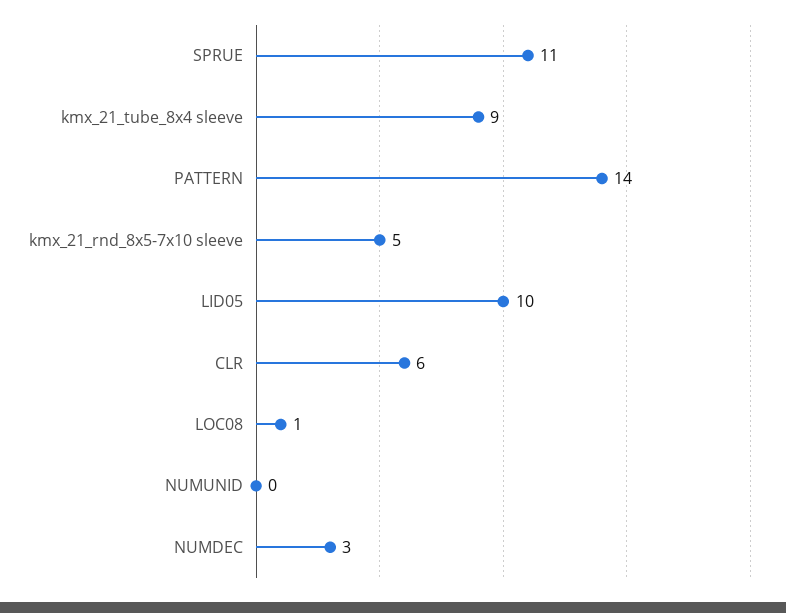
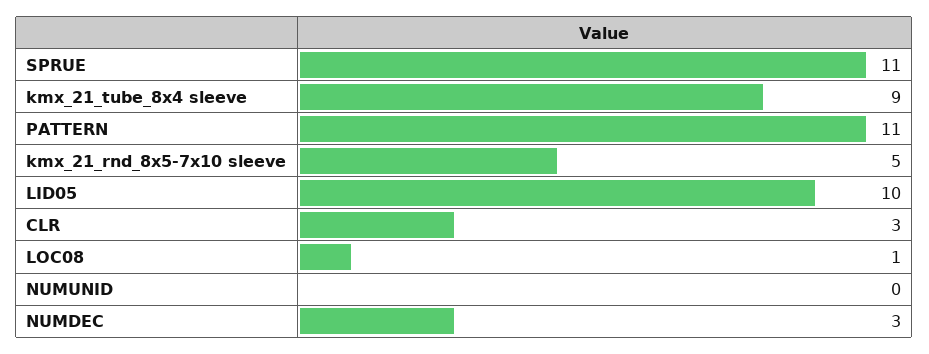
PATTERN: 14 -> 11
CLR: 6 -> 3

